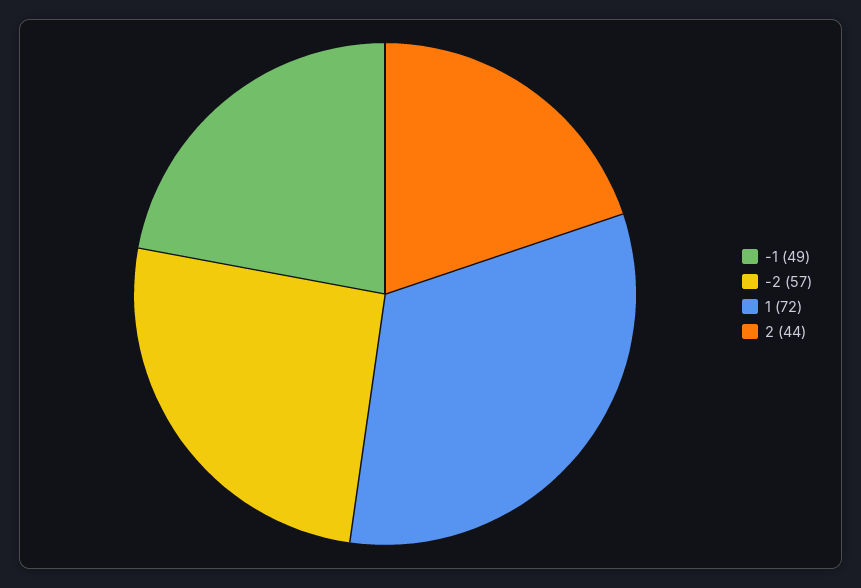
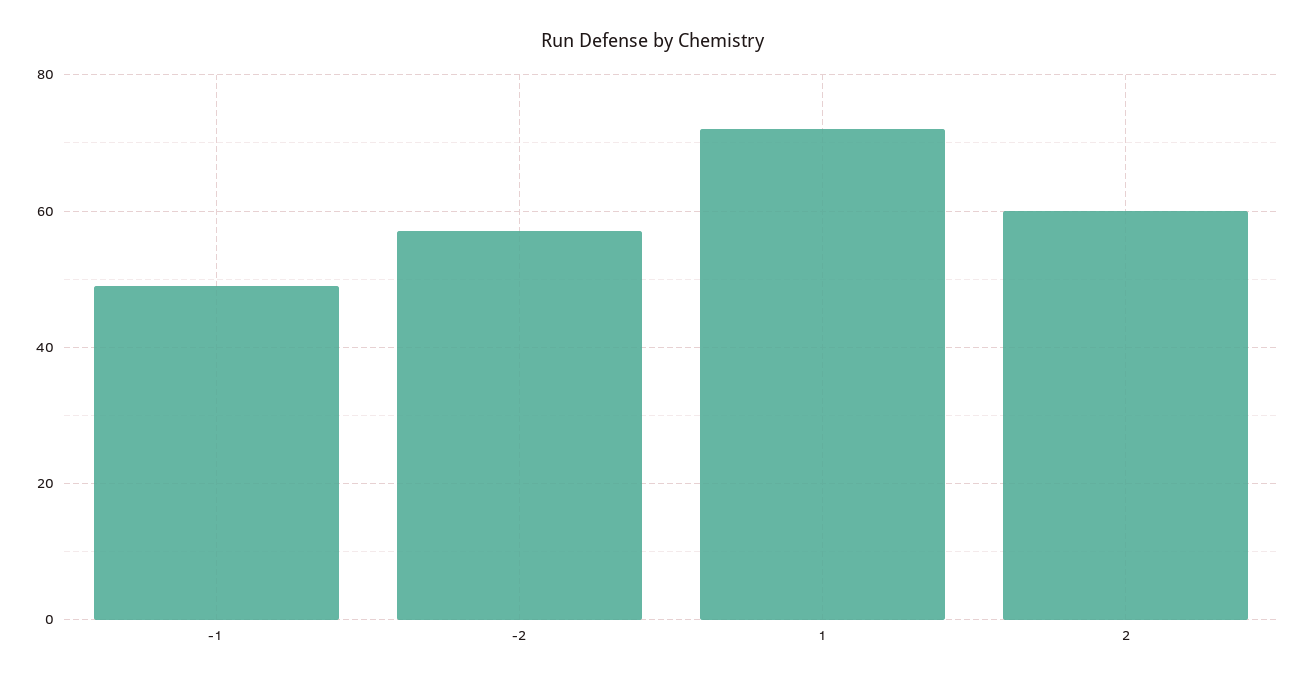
2: 44 -> 60

